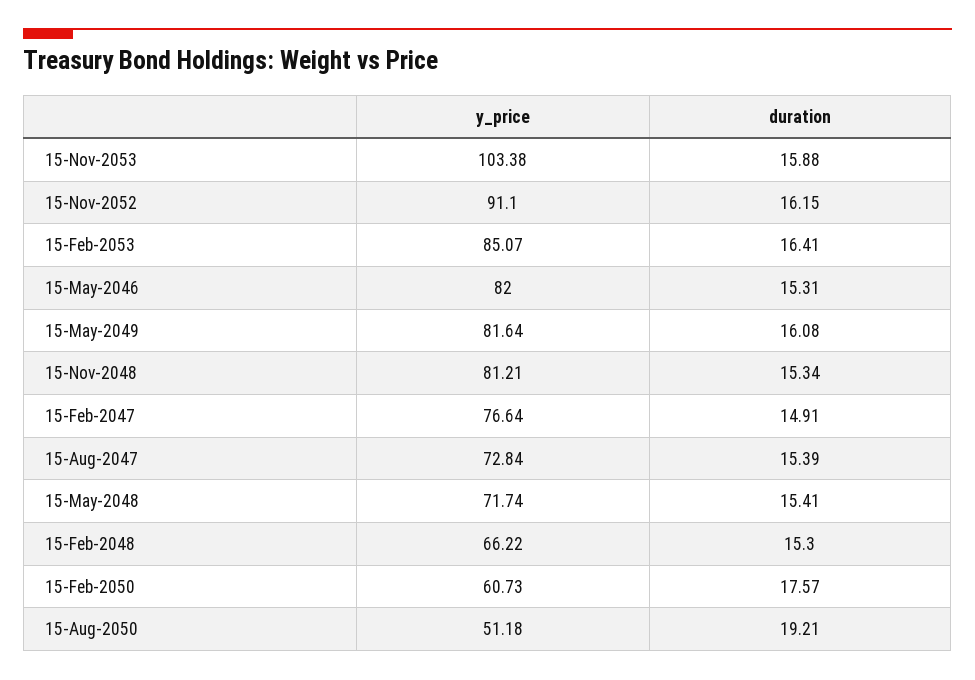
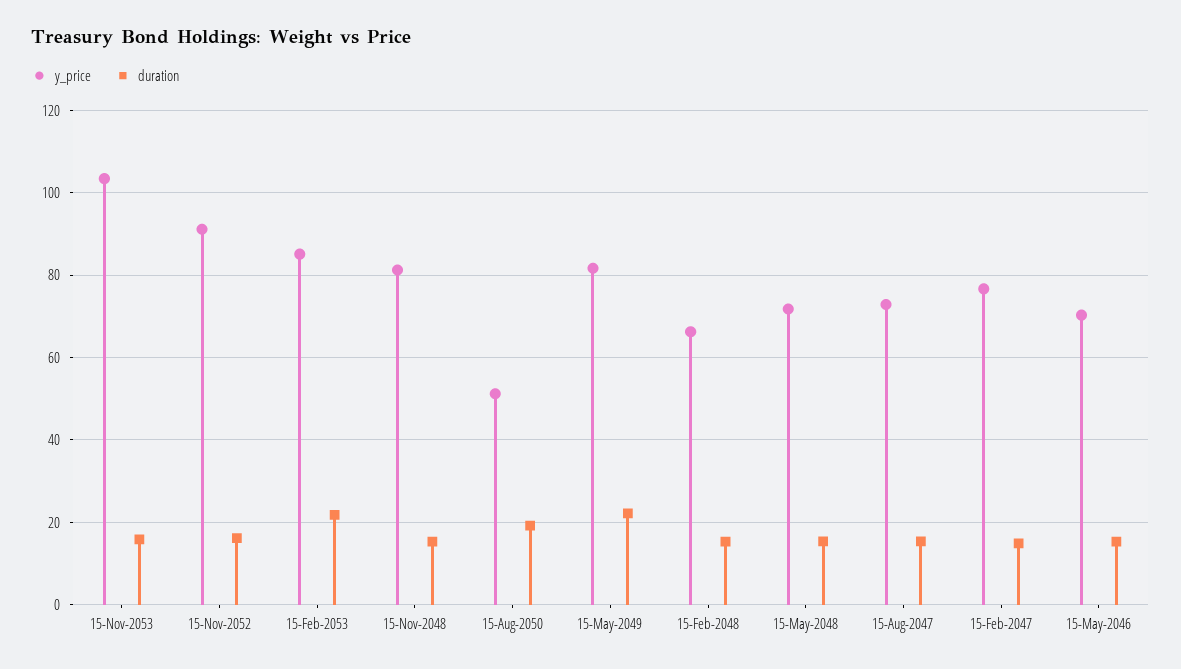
duration, 15-Feb-2053: 16.41 -> 22
y_price, 15-May-2046: 82 -> 70
duration, 15-May-2049: 16.08 -> 22
y_price, 15-Feb-2050: 60.73 -> none
duration, 15-Feb-2050: 17.57 -> none

